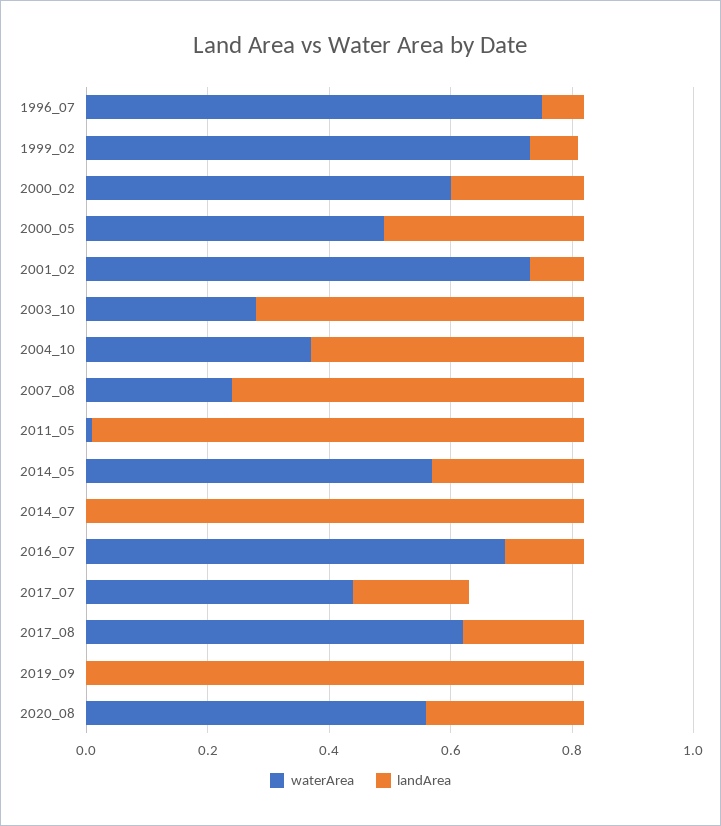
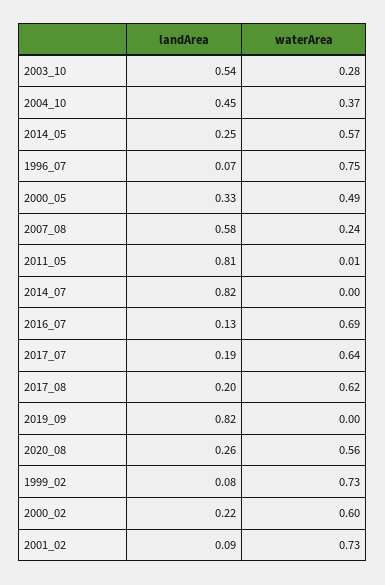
waterArea, 2017_07: 0.45 -> 0.64

